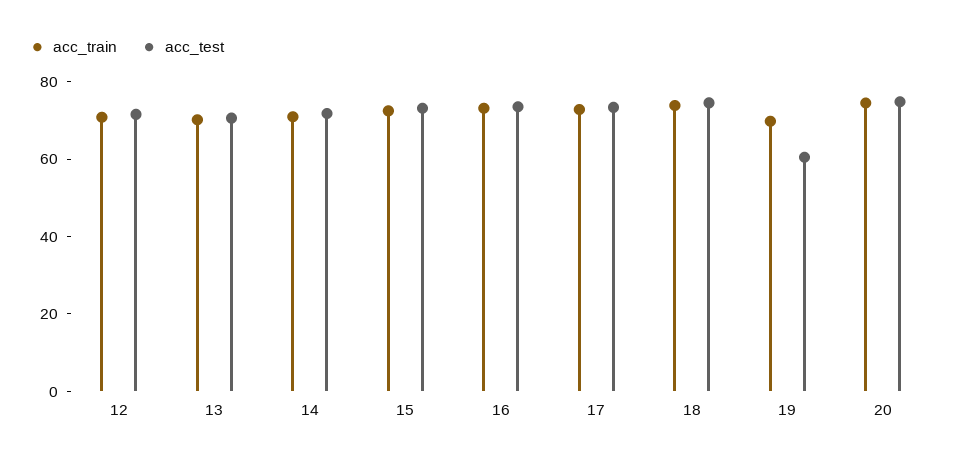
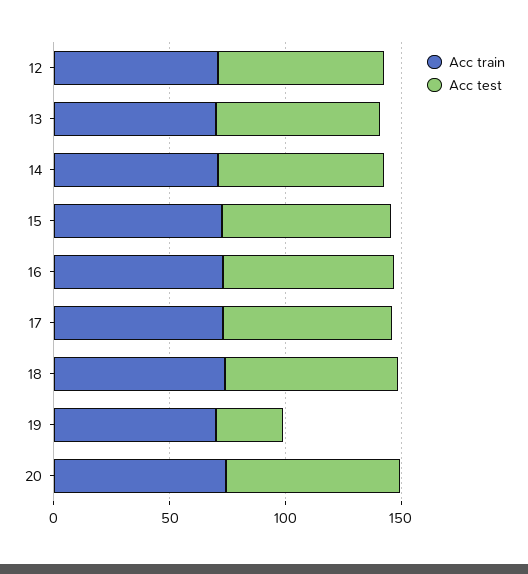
acc_test, 19: 60 -> 30

